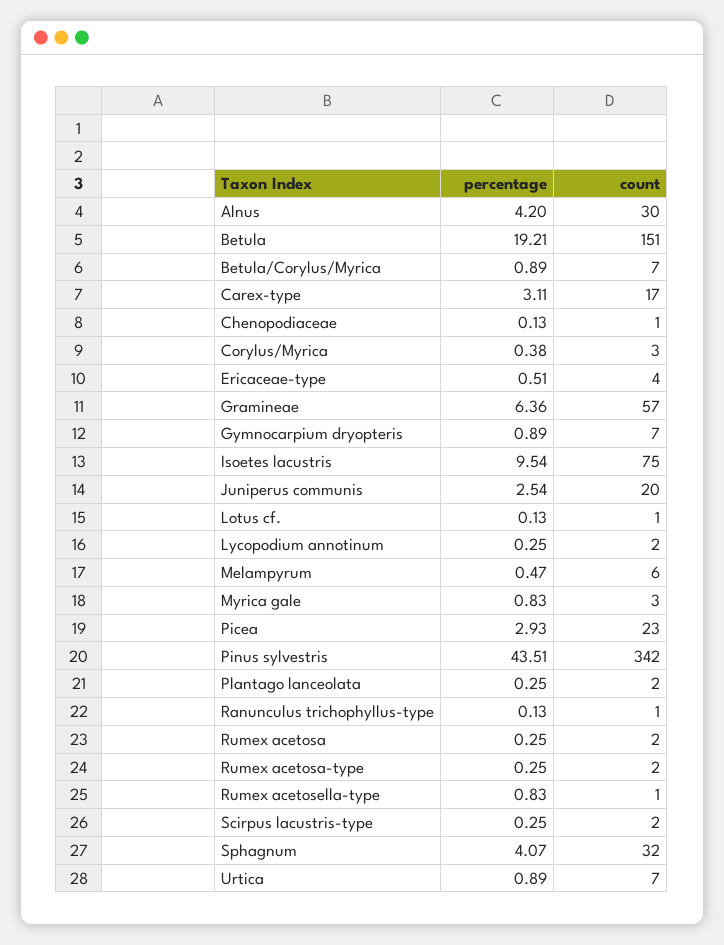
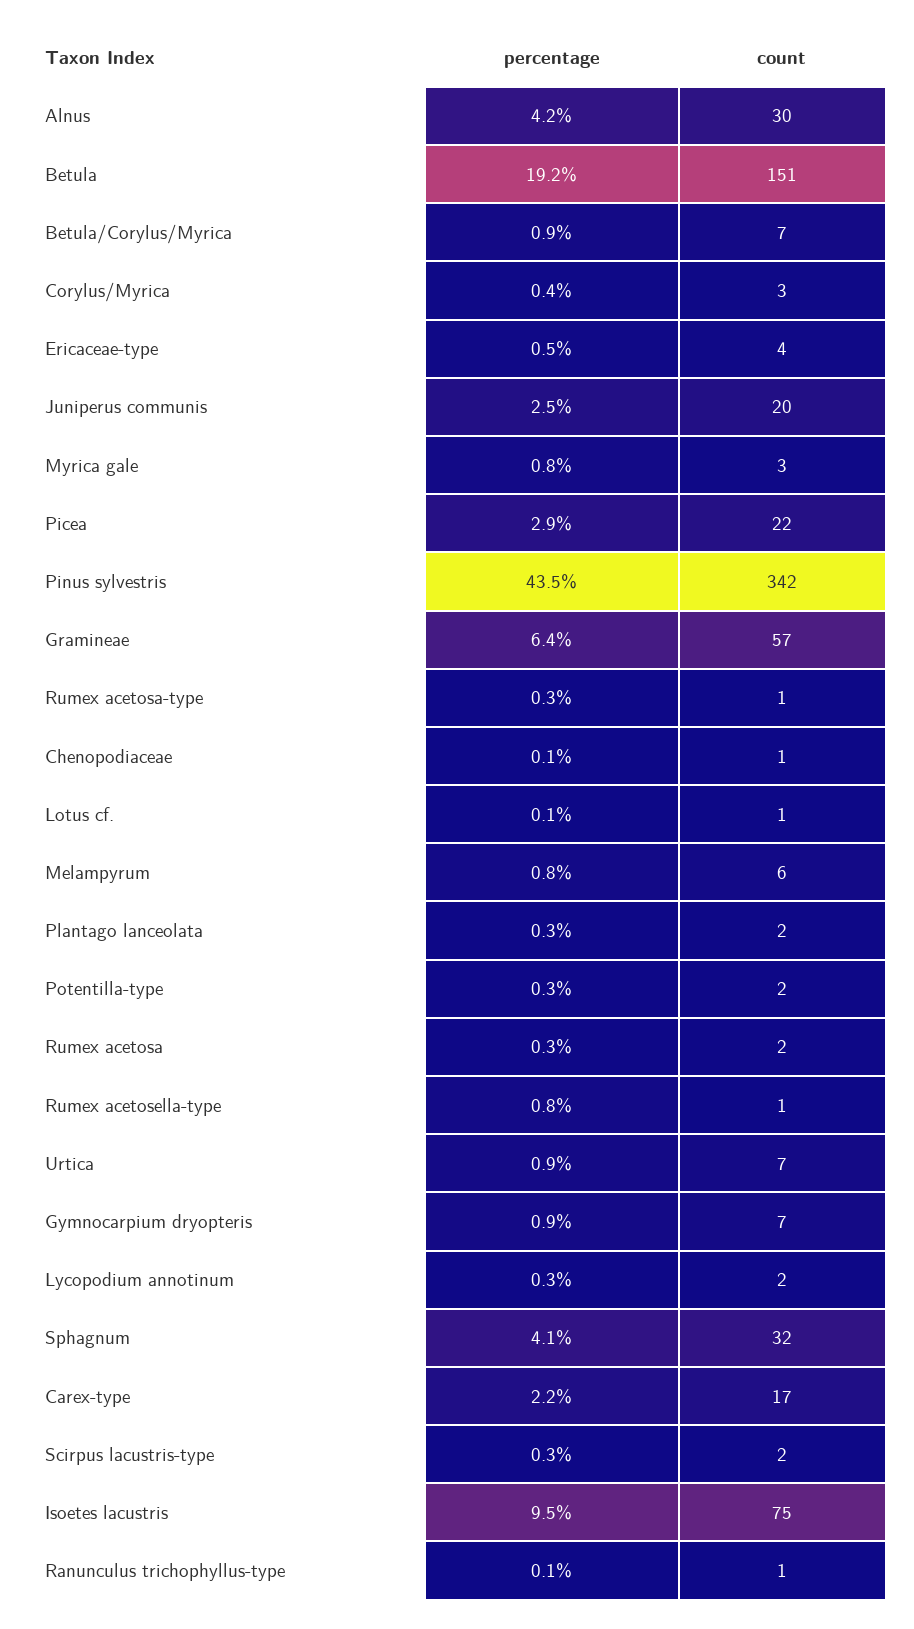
percentage, Carex-type: 3.11 -> 2.2
percentage, Melampyrum: 0.47 -> 0.8
count, Picea: 23 -> 22
count, Rumex acetosa-type: 2 -> 1
percentage, Potentilla-type: none -> 0.3
count, Potentilla-type: none -> 2

